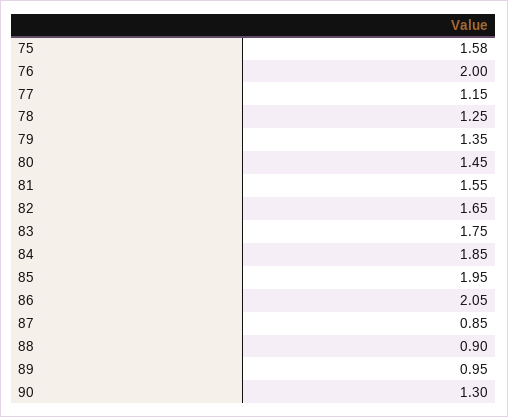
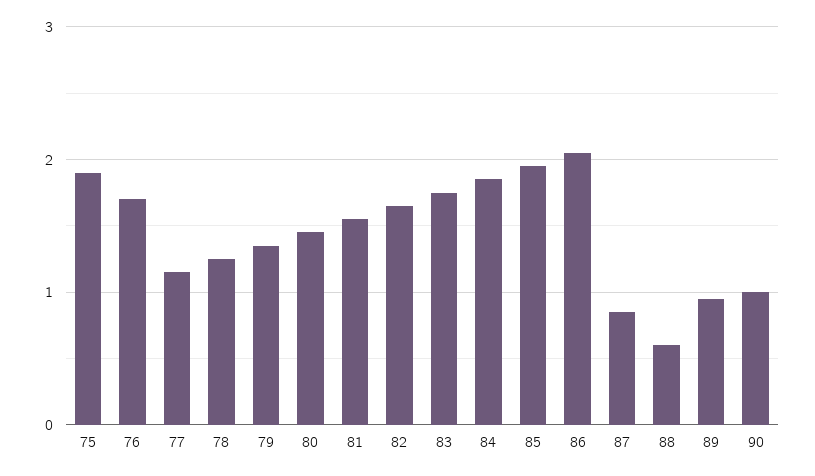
75: 1.58 -> 1.9
76: 2 -> 1.7
88: 0.9 -> 0.6
90: 1.3 -> 1

